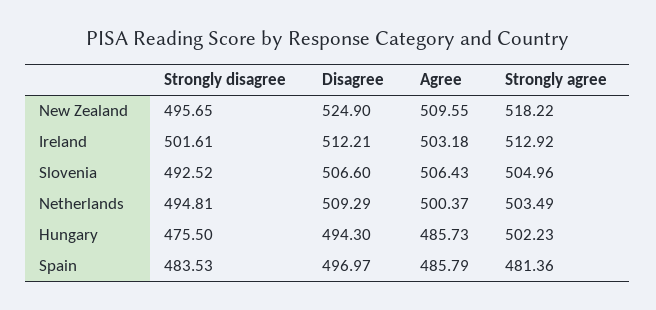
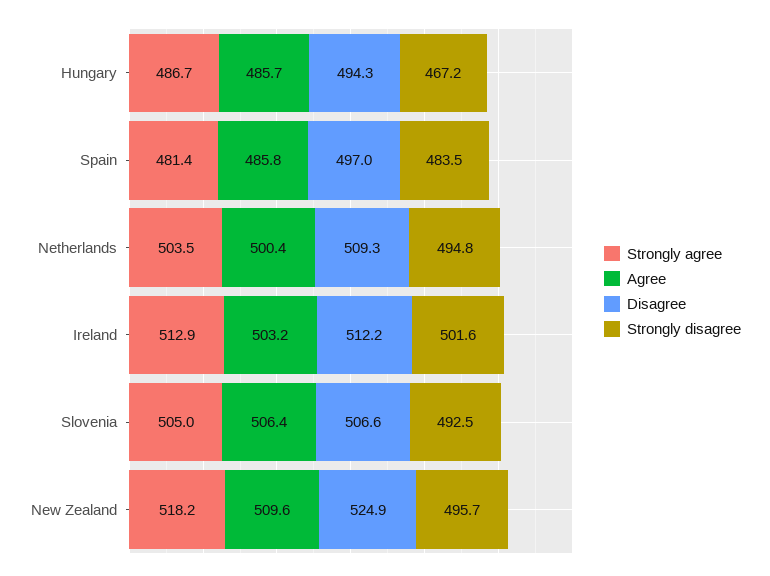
Strongly disagree, Hungary: 475.5 -> 467.2
Strongly agree, Hungary: 502.23 -> 486.7

